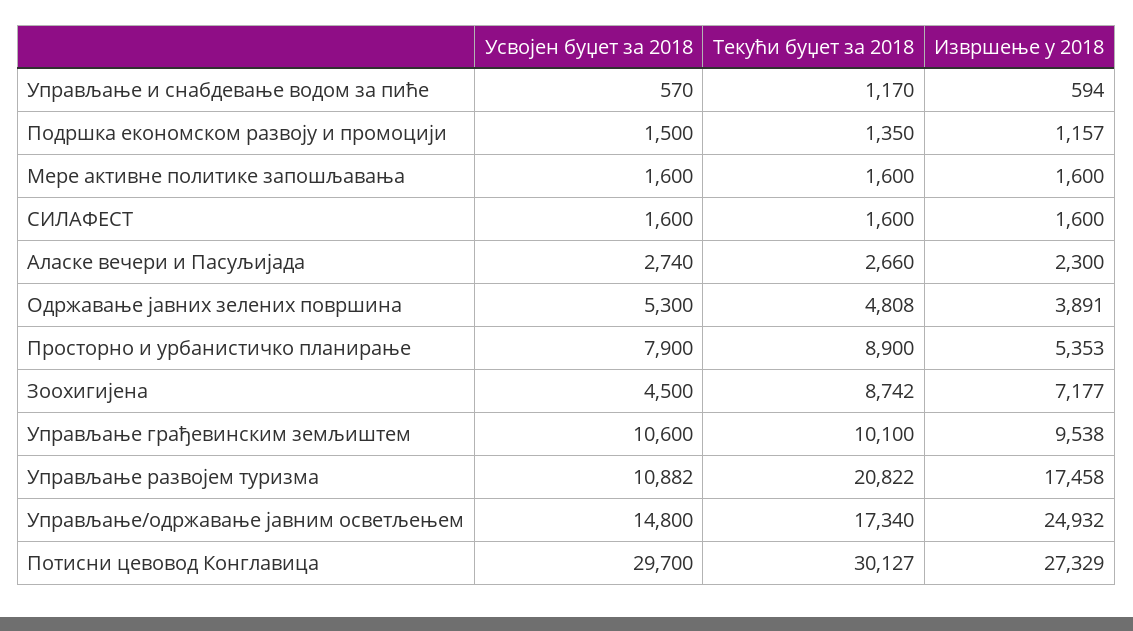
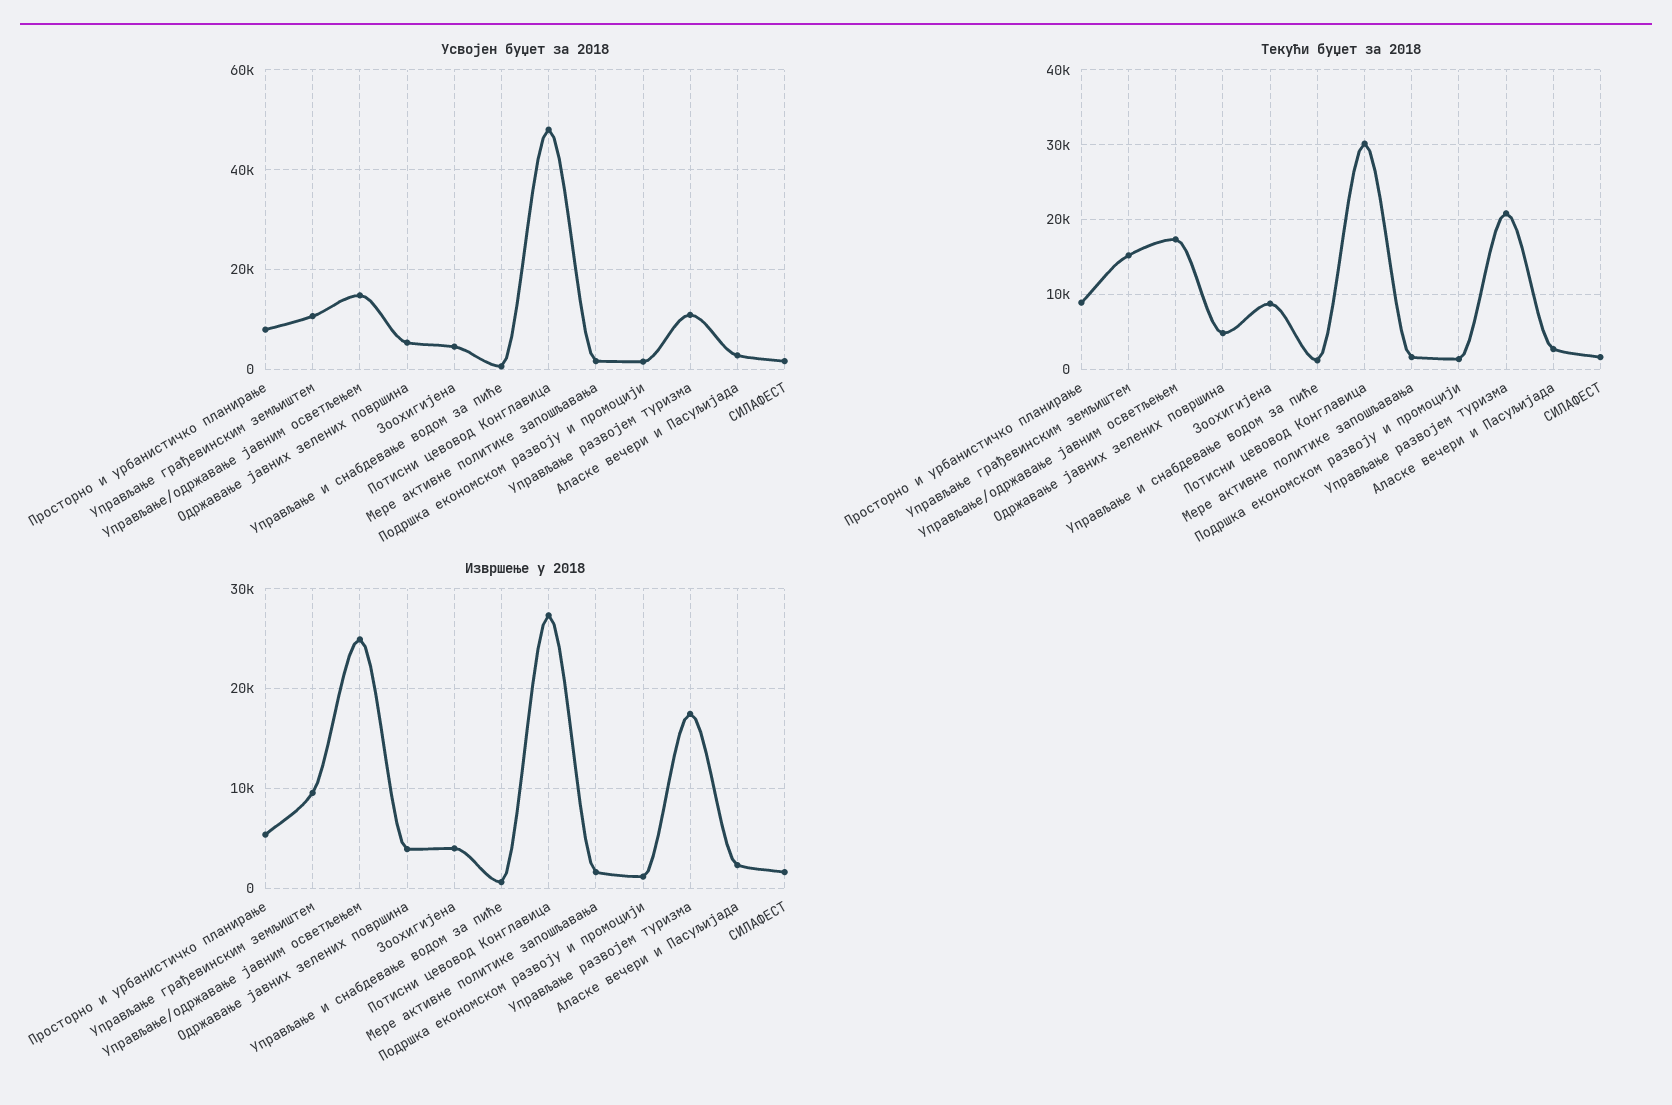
Извршење у 2018, Зоохигијена: 7177 -> 4000
Текући буџет за 2018, Управљање грађевинским земљиштем: 10100 -> 15000
Усвојен буџет за 2018, Потисни цевовод Конглавица: 29700 -> 48000

